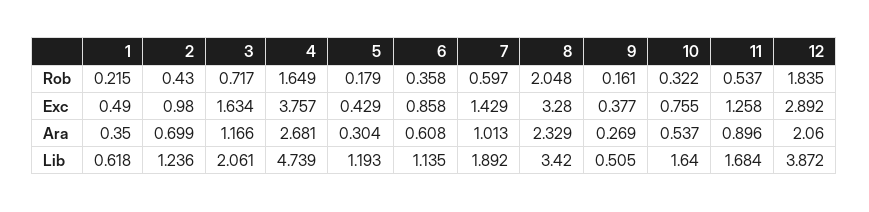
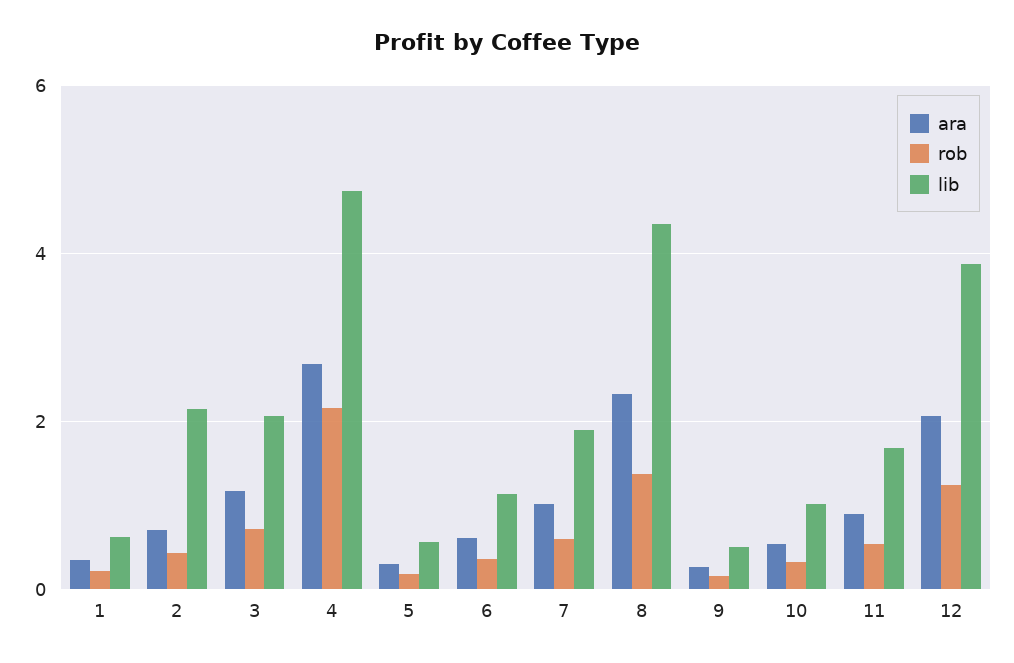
Rob, 4: 1.649 -> 2.2
Rob, 8: 2.048 -> 1.4
Rob, 12: 1.835 -> 1.2
Exc, 1: 0.49 -> none
Exc, 2: 0.98 -> none
Exc, 3: 1.634 -> none
Exc, 4: 3.757 -> none
Exc, 5: 0.429 -> none
Exc, 6: 0.858 -> none
Exc, 7: 1.429 -> none
Exc, 8: 3.28 -> none
Exc, 9: 0.377 -> none
Exc, 10: 0.755 -> none
Exc, 11: 1.258 -> none
Exc, 12: 2.892 -> none
Lib, 2: 1.236 -> 2.2
Lib, 5: 1.193 -> 0.6
Lib, 8: 3.42 -> 4.4
Lib, 10: 1.64 -> 1

